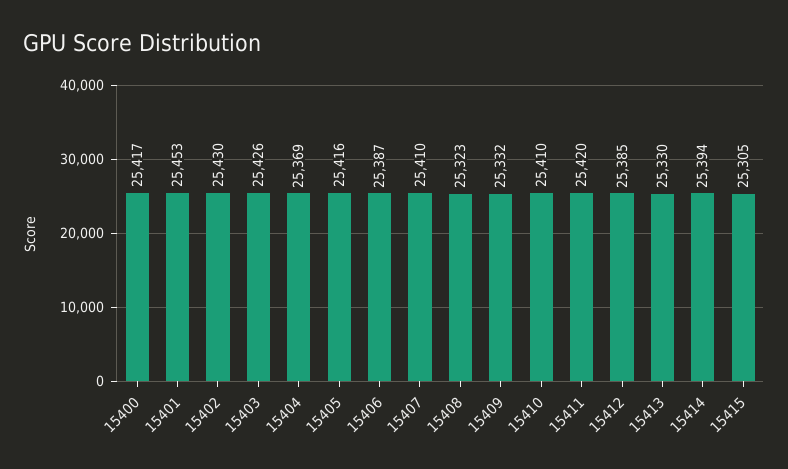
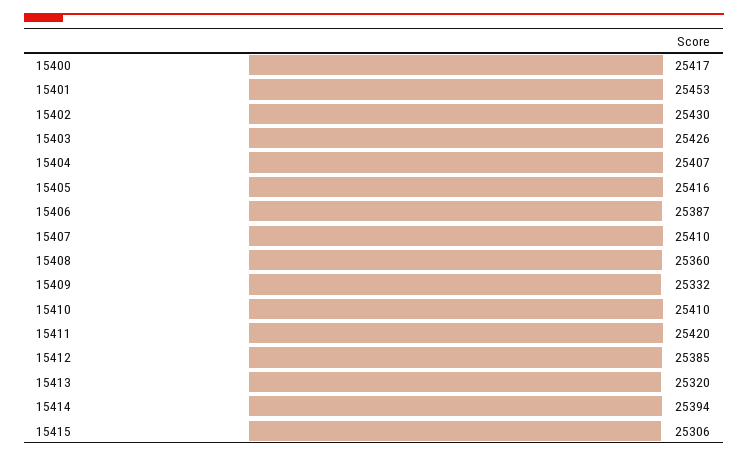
15404: 25369 -> 25407
15408: 25323 -> 25360
15413: 25330 -> 25320
15415: 25305 -> 25306

